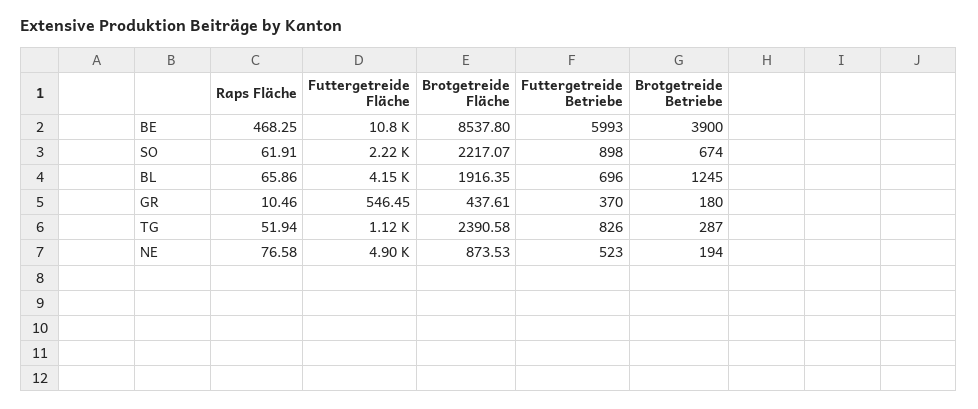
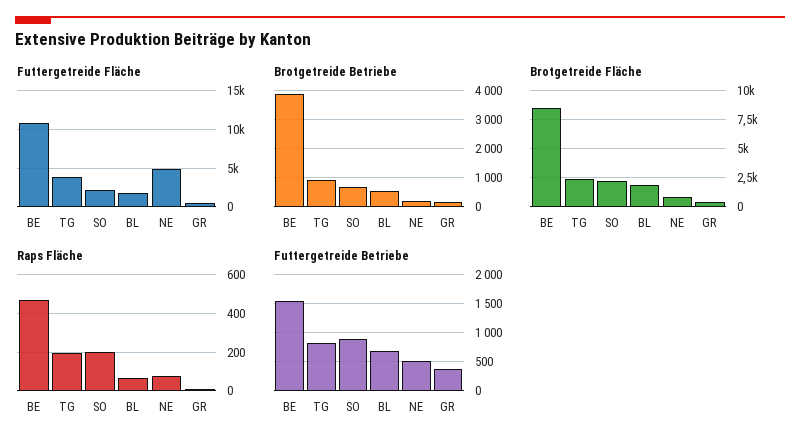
Futtergetreide Betriebe, BE: 5993 -> 1500
Raps Fläche, SO: 61.91 -> 200
Futtergetreide Fläche, BL: 4150 -> 2000
Brotgetreide Betriebe, BL: 1245 -> 500
Raps Fläche, TG: 51.94 -> 200
Futtergetreide Fläche, TG: 1120 -> 4000
Brotgetreide Betriebe, TG: 287 -> 1000

